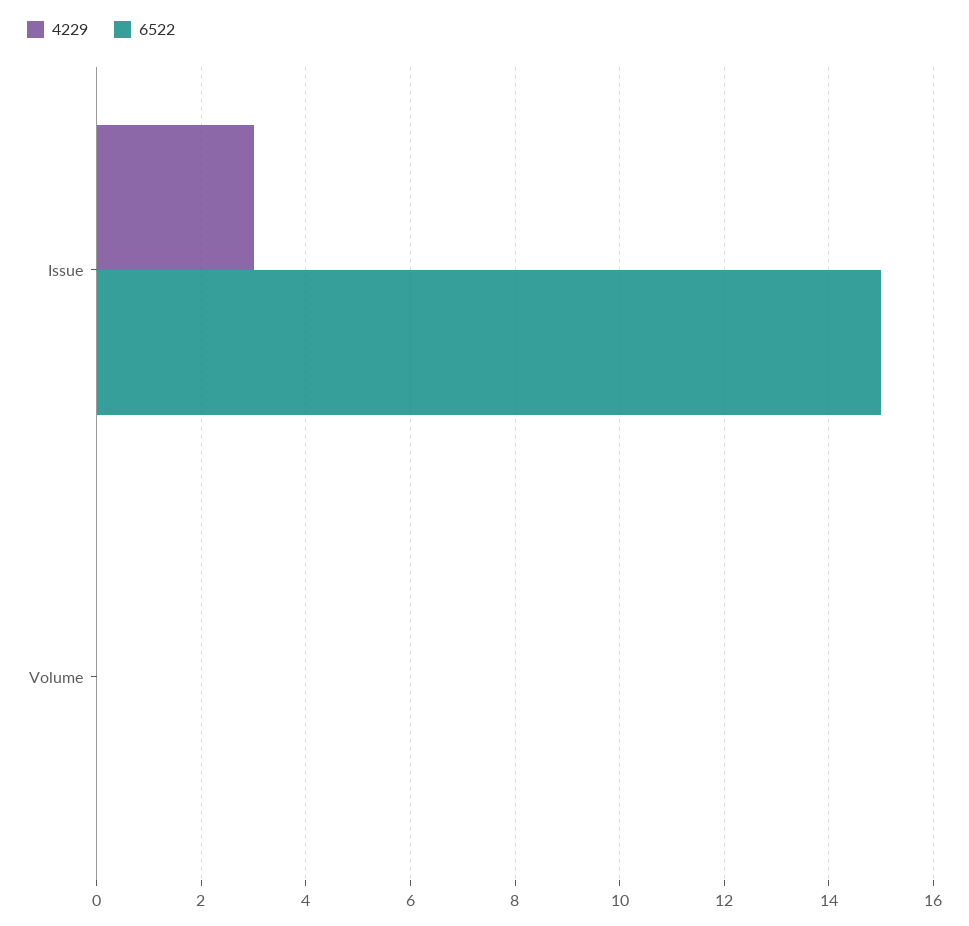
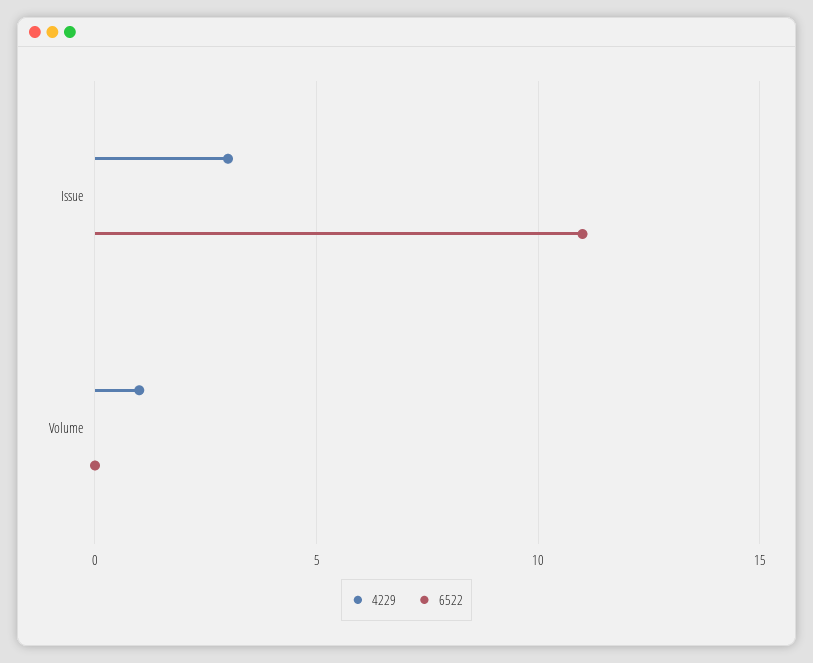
6522, Issue: 15 -> 11
4229, Volume: 0 -> 1

